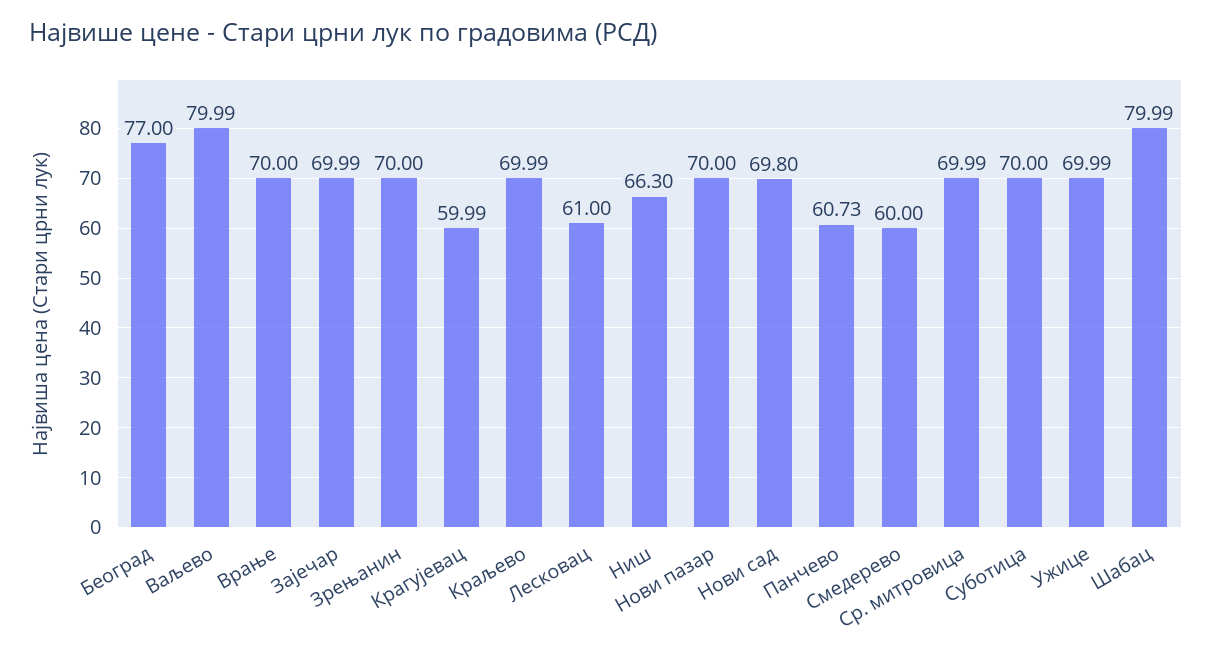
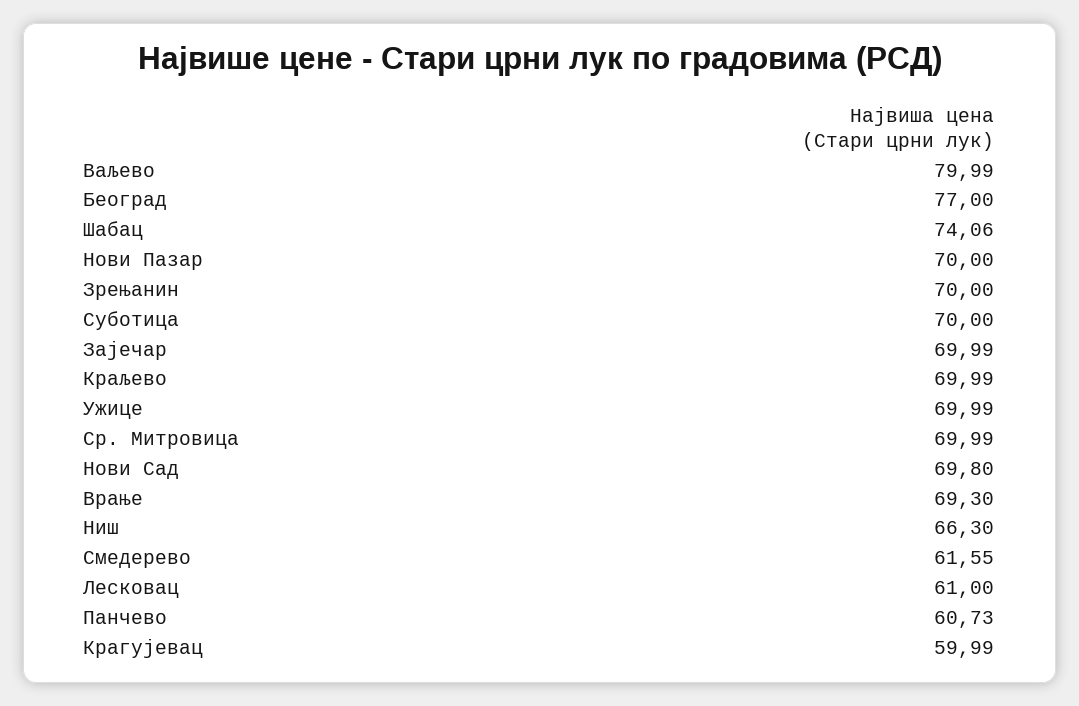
Врање: 70 -> 69.3
Смедерево: 60 -> 61.55
Шабац: 79.99 -> 74.06

